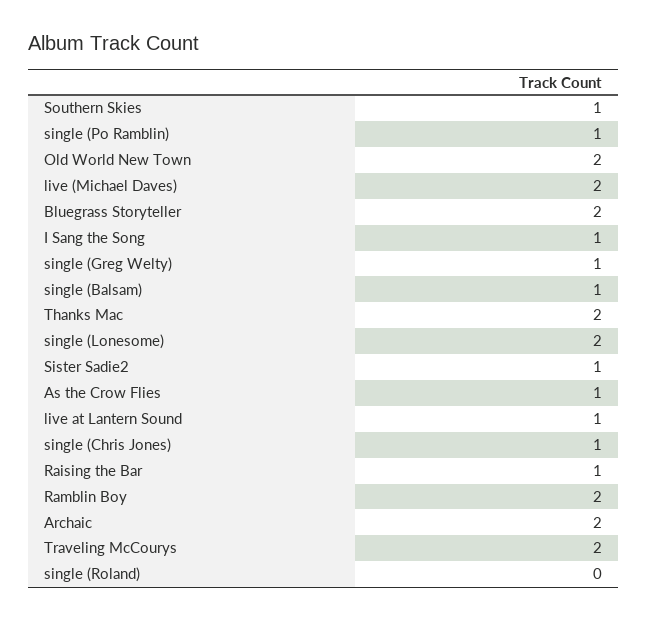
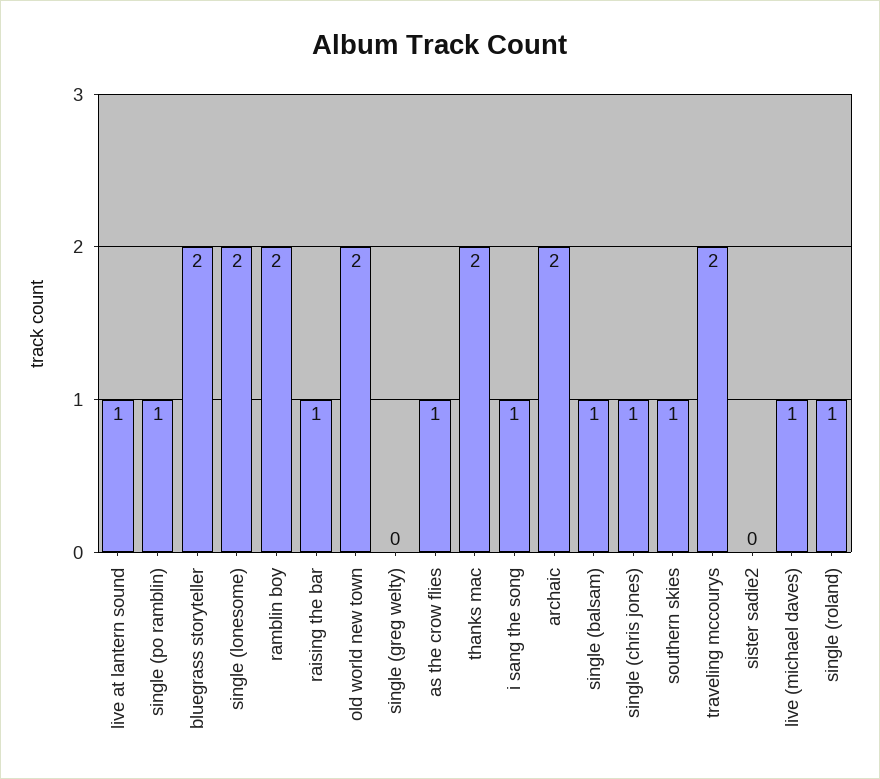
live (Michael Daves): 2 -> 1
single (Greg Welty): 1 -> 0
Sister Sadie2: 1 -> 0
single (Roland): 0 -> 1

